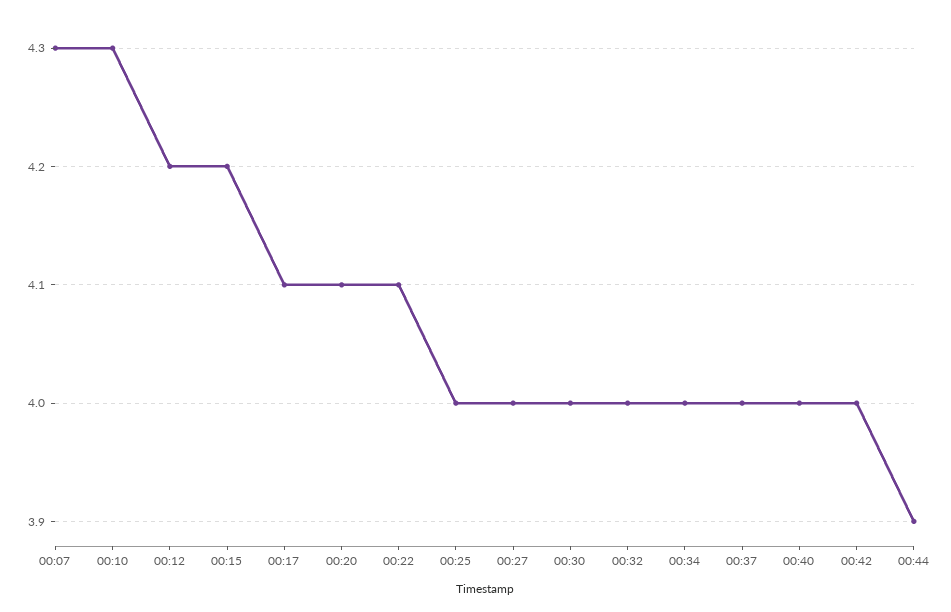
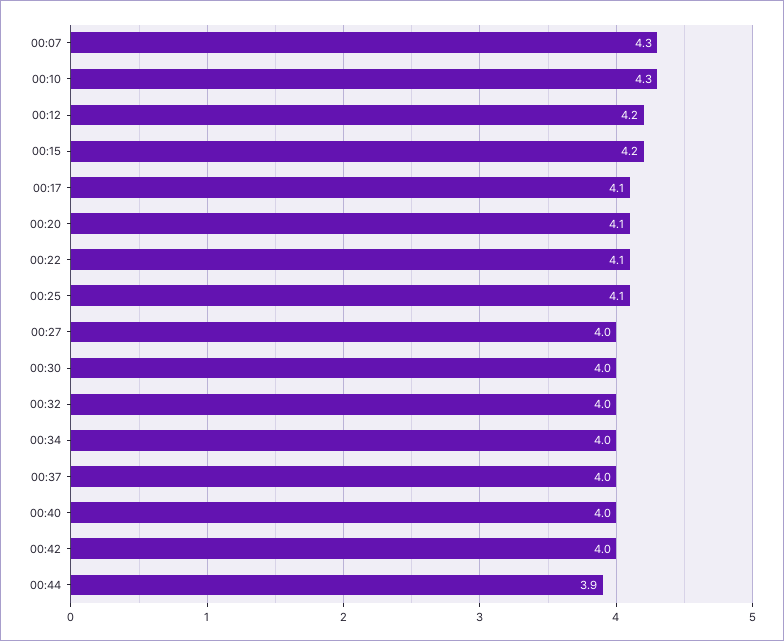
00:25: 4 -> 4.1

